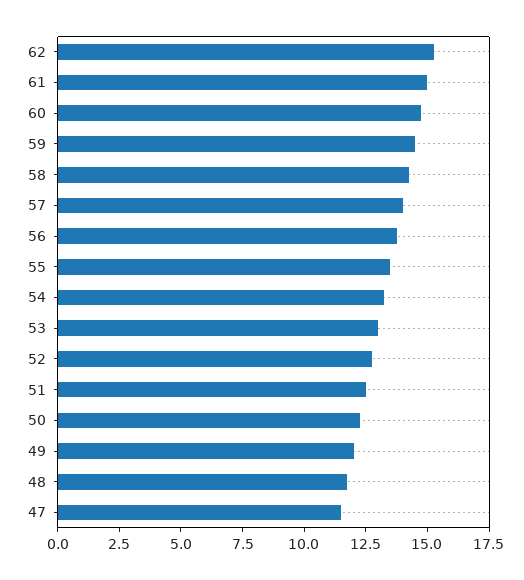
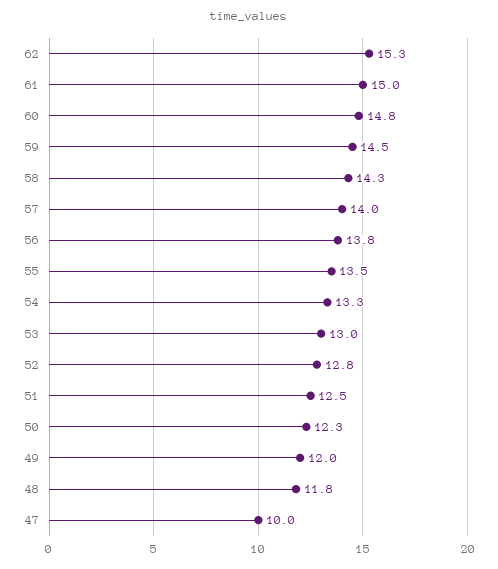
47: 11.5 -> 10

